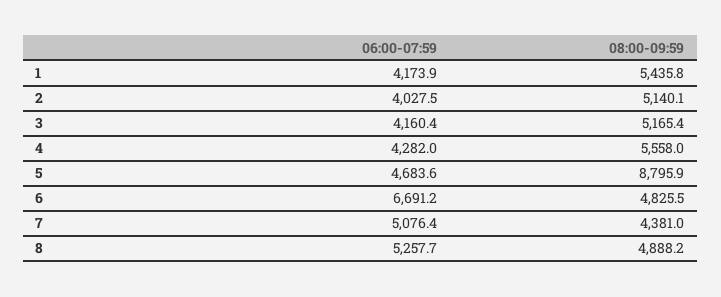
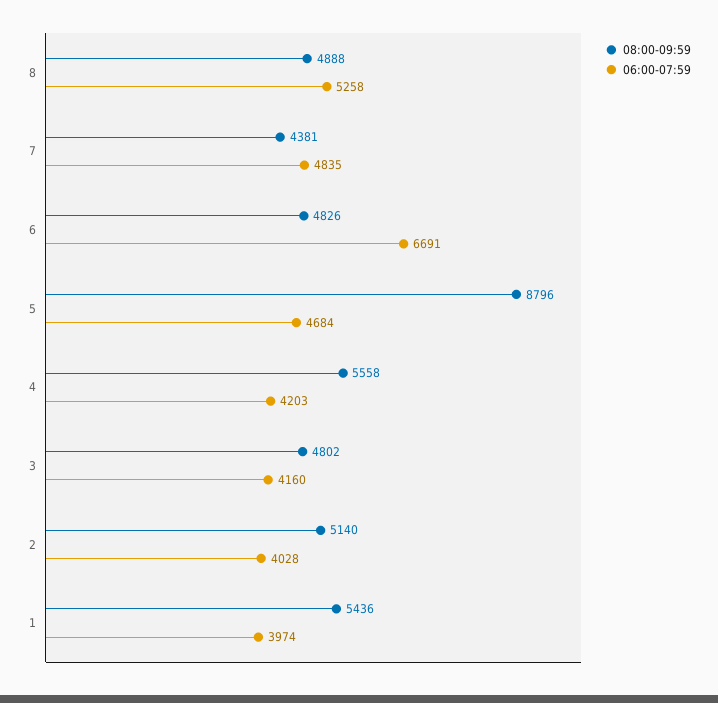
06:00-07:59, 1: 4173.9 -> 3974
08:00-09:59, 3: 5165.4 -> 4802
06:00-07:59, 4: 4282 -> 4203
06:00-07:59, 7: 5076.4 -> 4835

